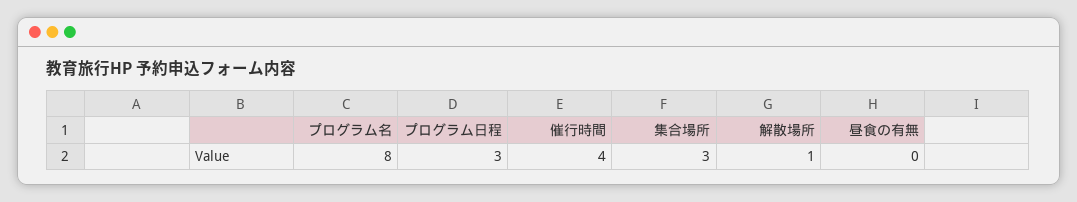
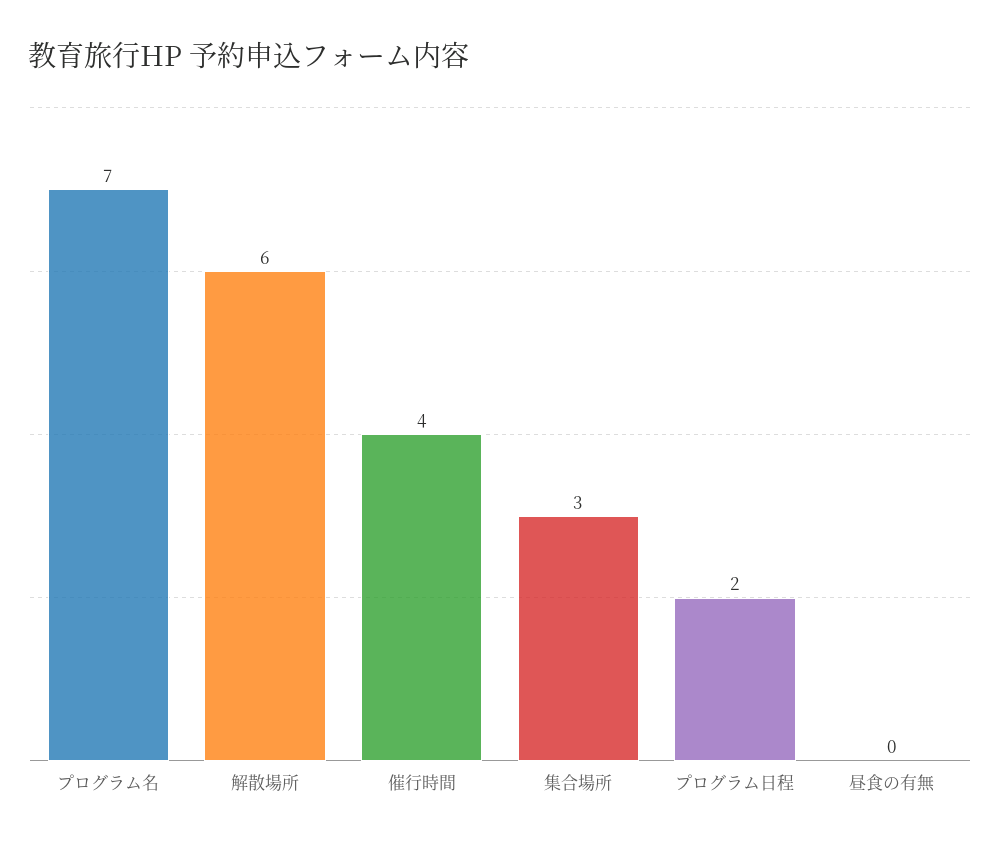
プログラム名: 8 -> 7
プログラム日程: 3 -> 2
解散場所: 1 -> 6

